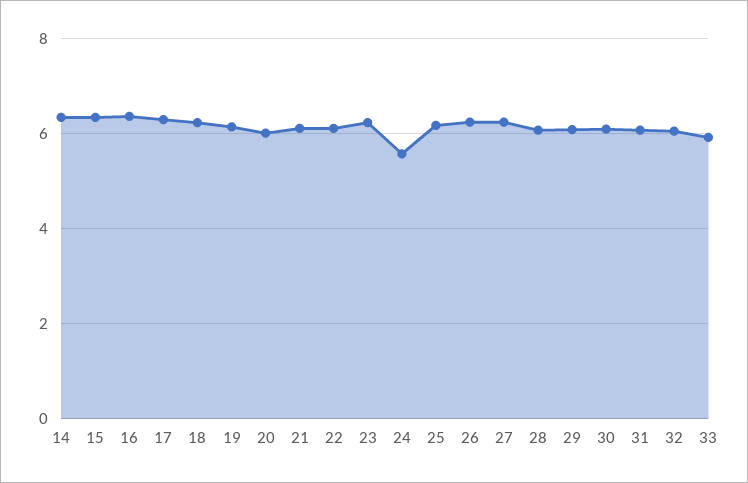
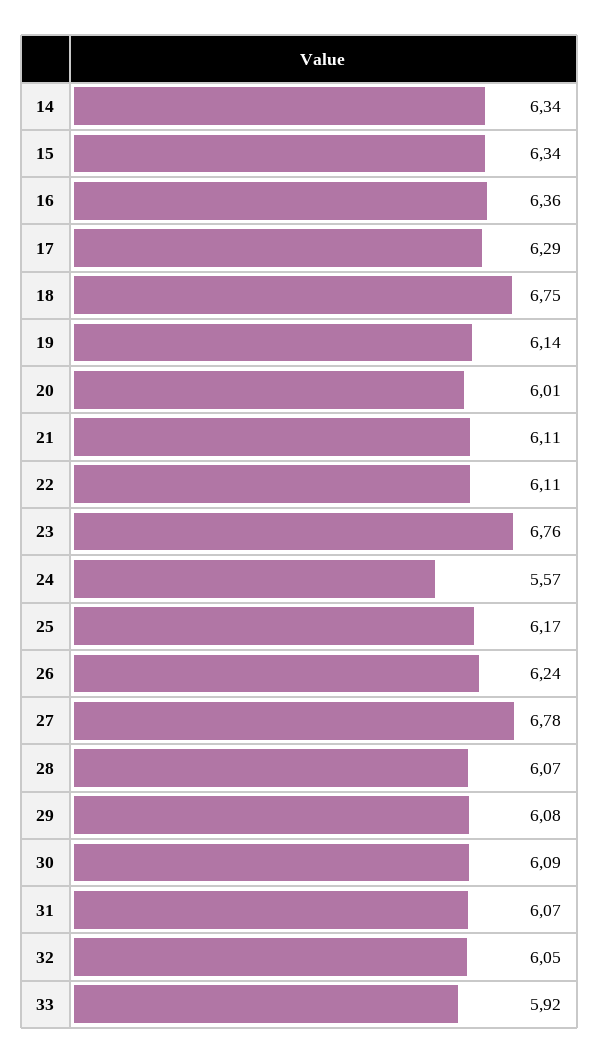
18: 6.2 -> 6.75
23: 6.2 -> 6.76
27: 6.2 -> 6.78

